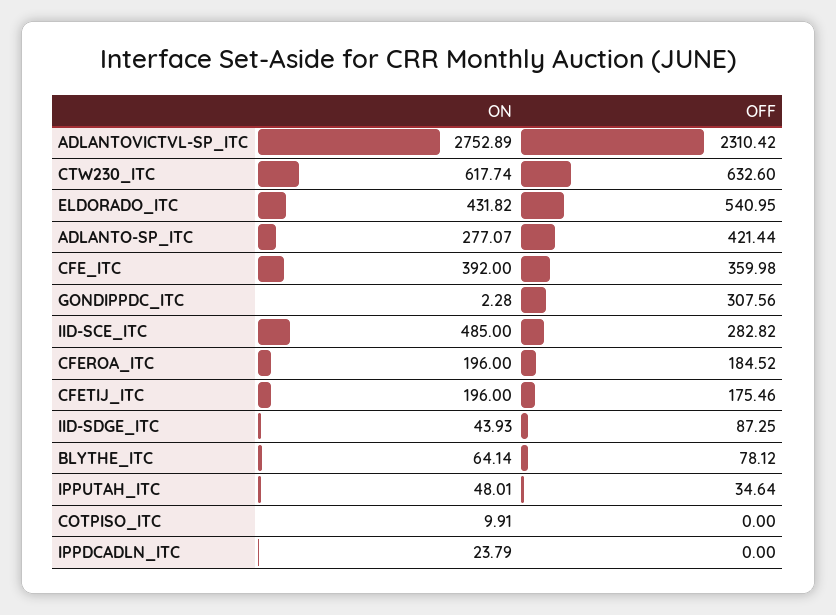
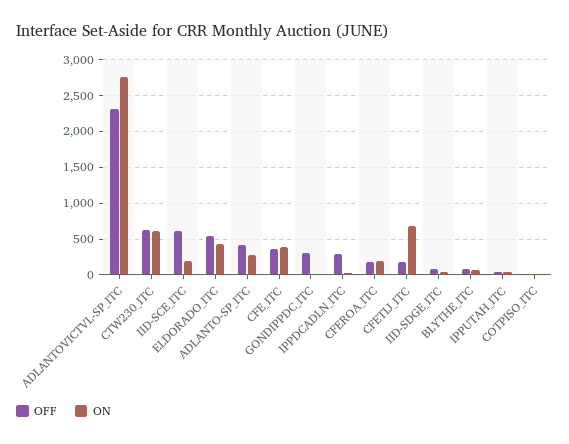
ON, IID-SCE_ITC: 485 -> 200
OFF, IID-SCE_ITC: 282.82 -> 600
ON, CFETIJ_ITC: 196 -> 700
OFF, IPPDCADLN_ITC: 0 -> 300

